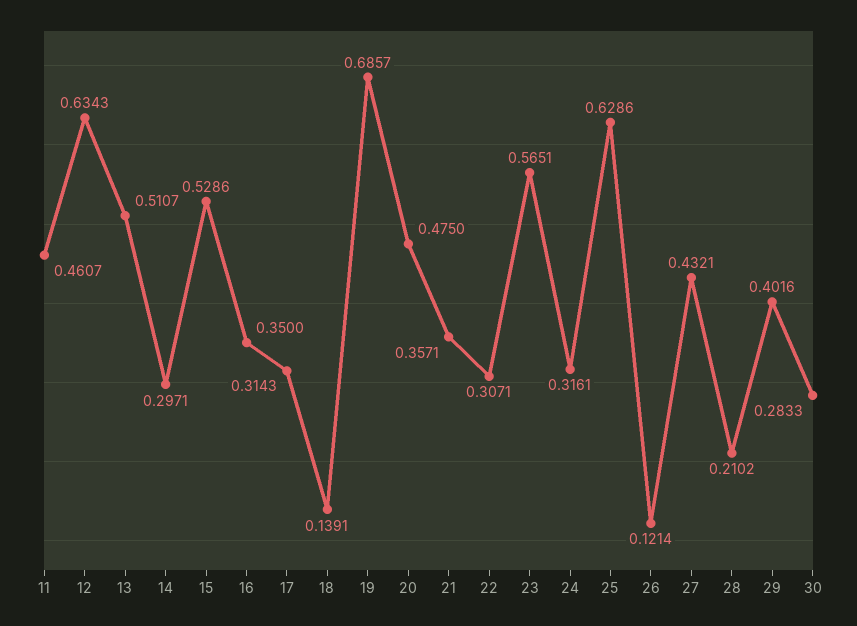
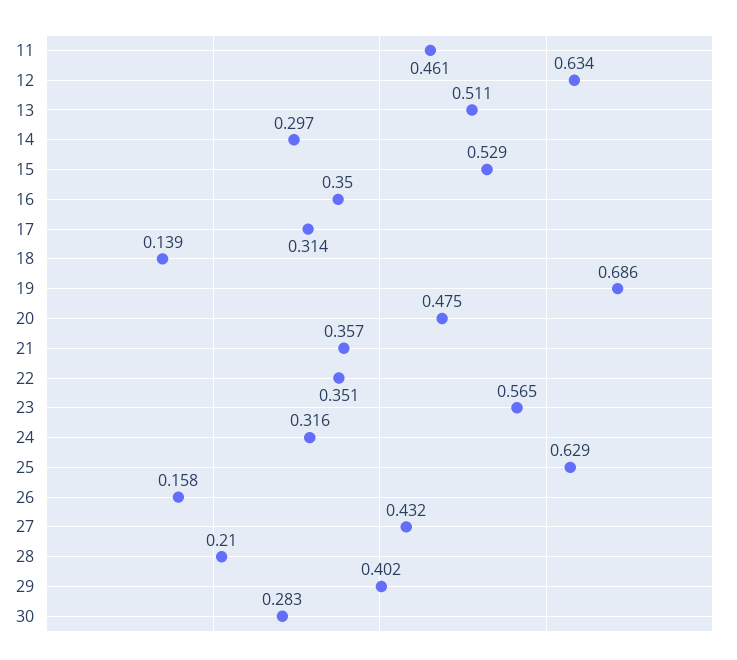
22: 0.3071 -> 0.351
26: 0.1214 -> 0.158

